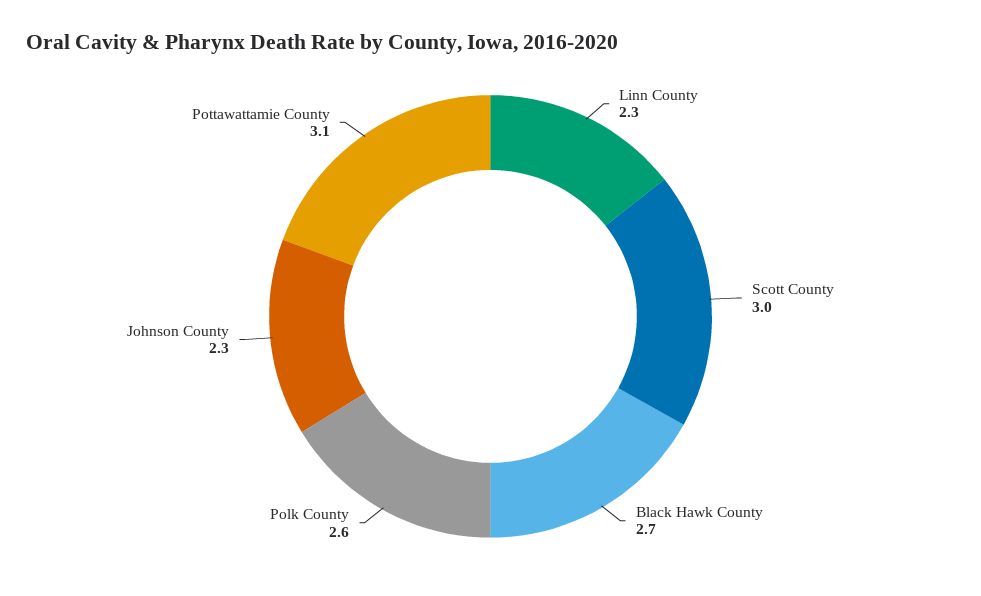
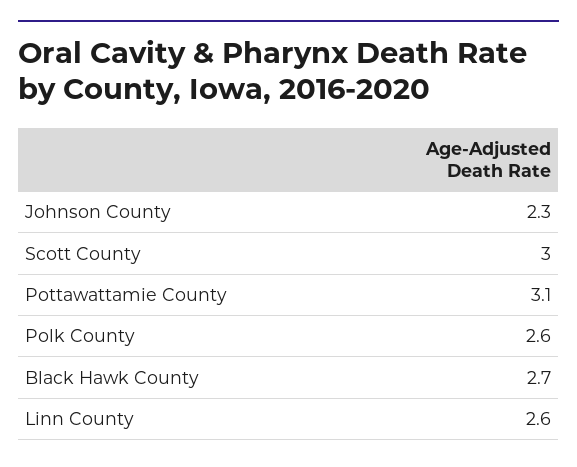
Linn County: 2.3 -> 2.6

